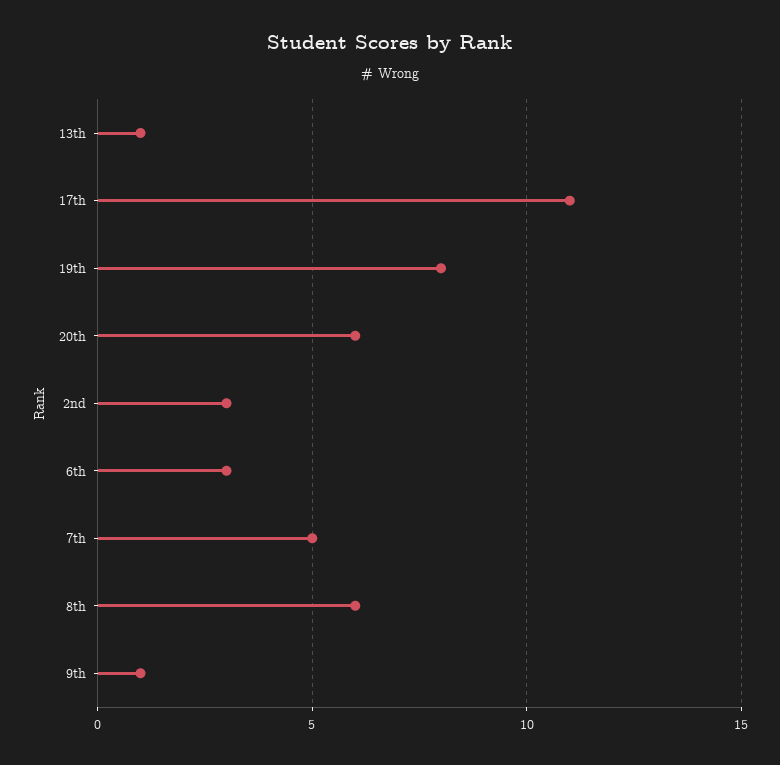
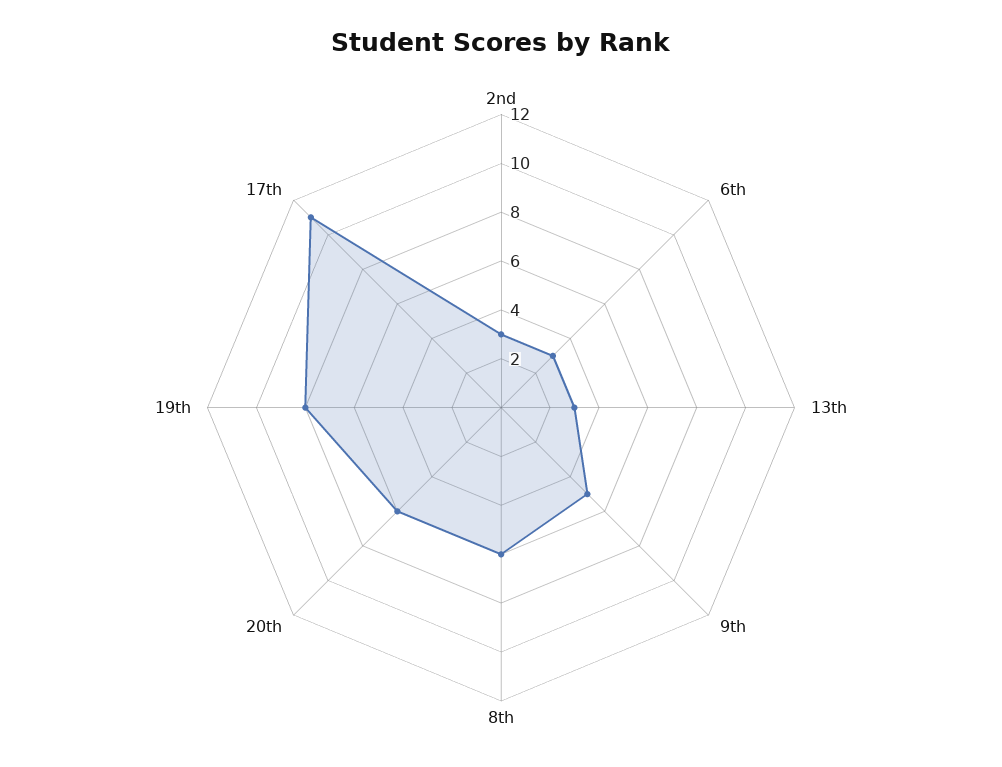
13th: 1 -> 3
7th: 5 -> none
9th: 1 -> 5

